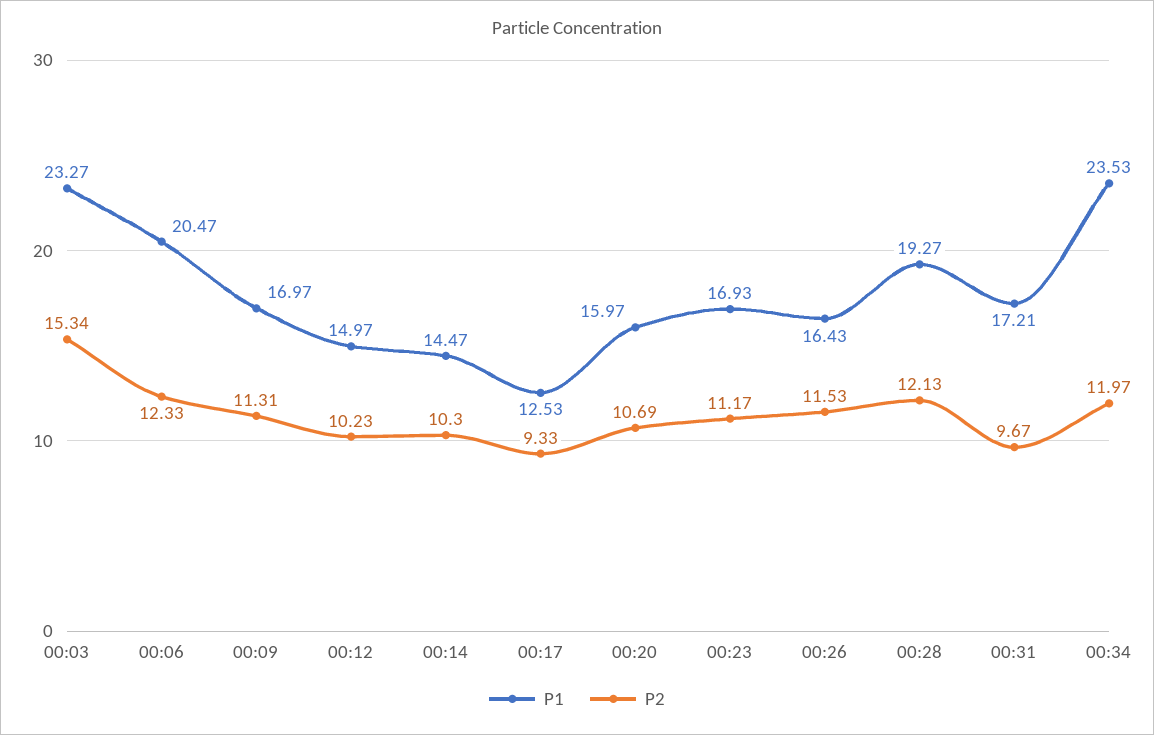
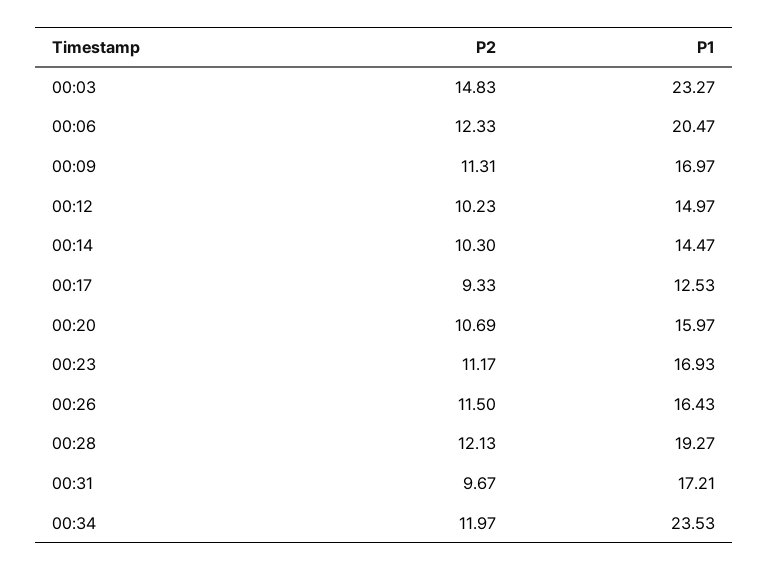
P2, 00:03: 15.34 -> 14.83
P2, 00:26: 11.53 -> 11.5

